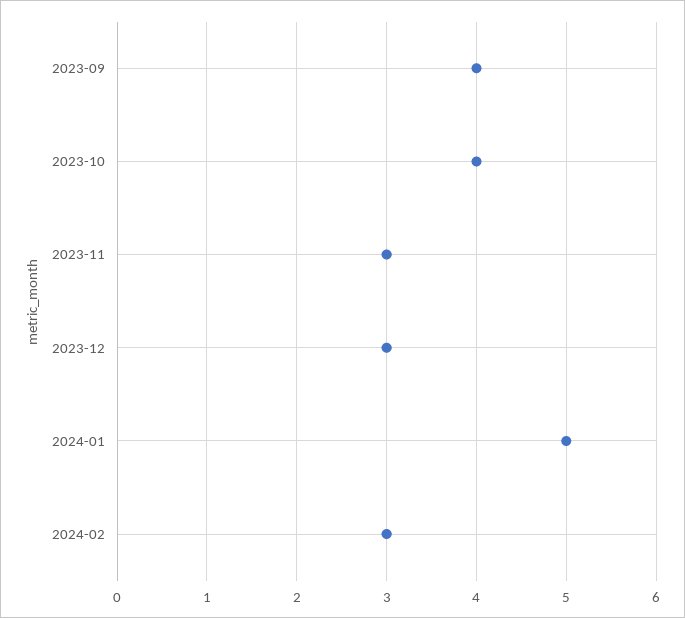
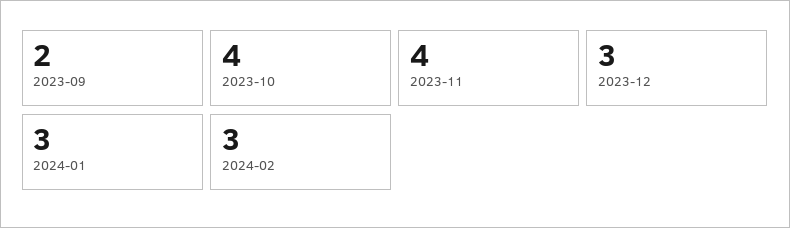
2023-09: 4 -> 2
2023-11: 3 -> 4
2024-01: 5 -> 3

